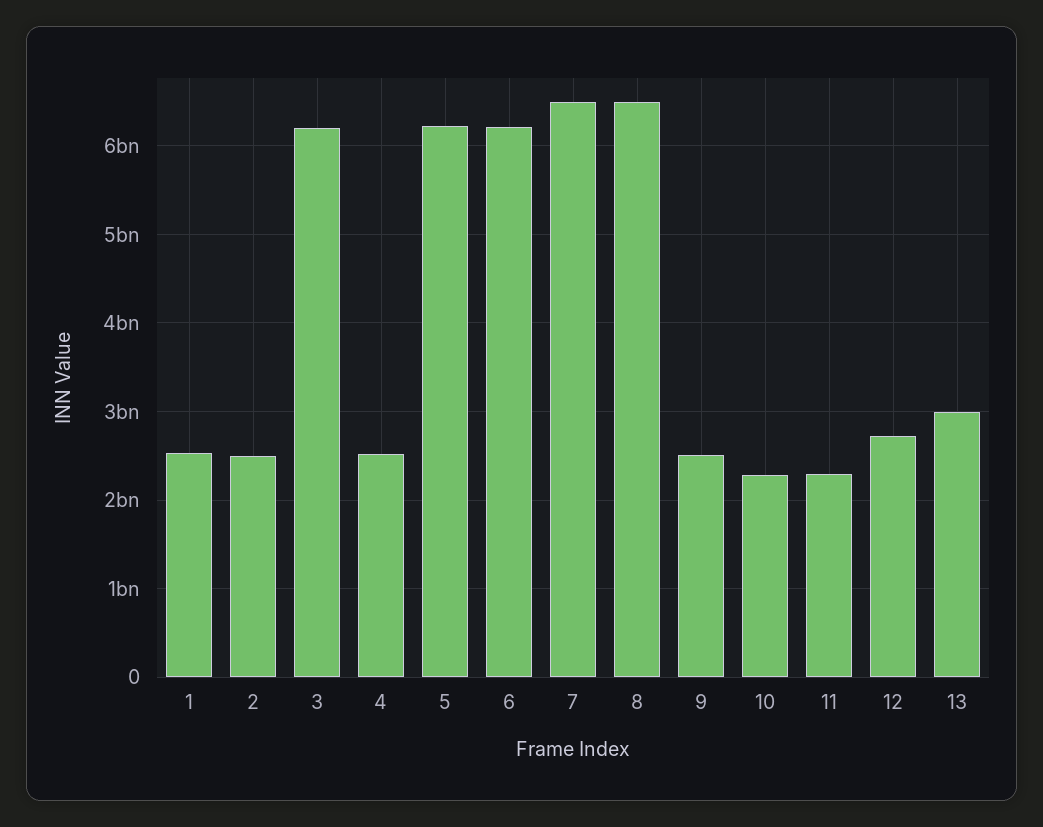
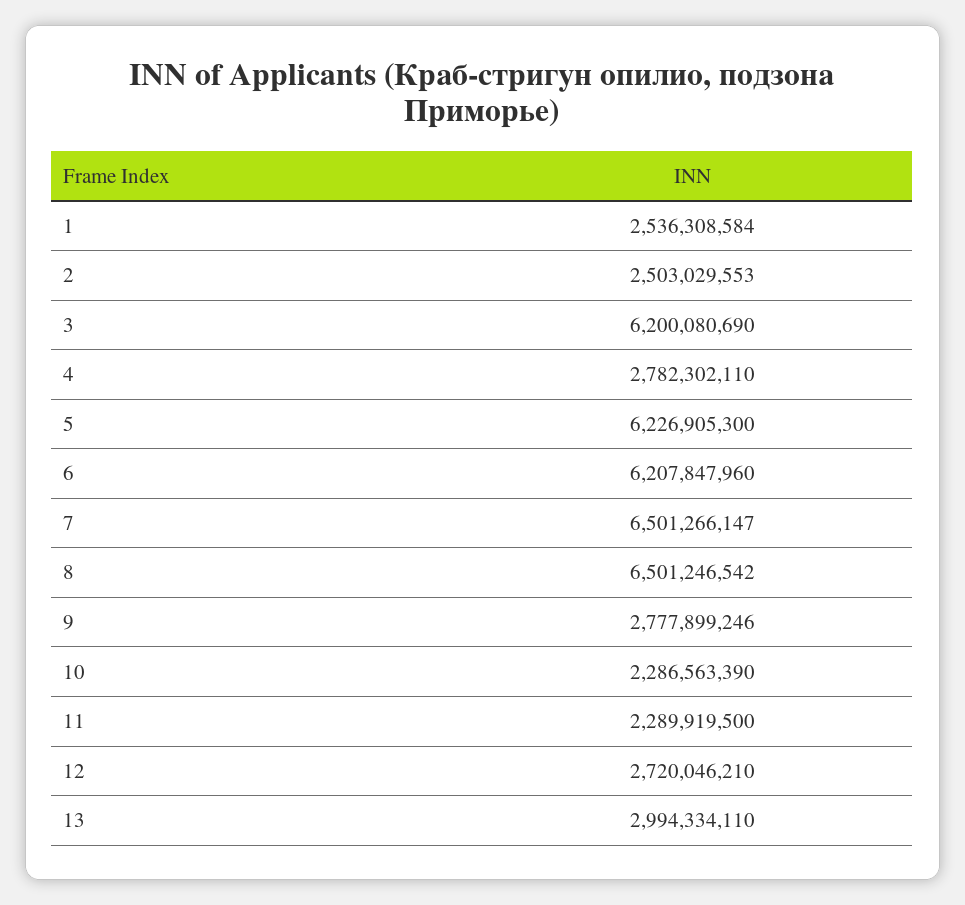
4: 2500000000 -> 2782302110
9: 2500000000 -> 2777899246

